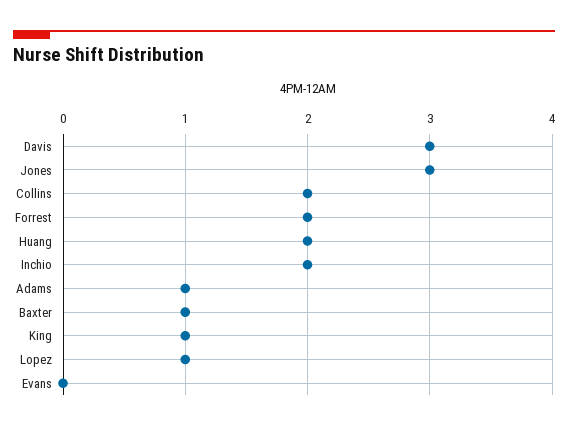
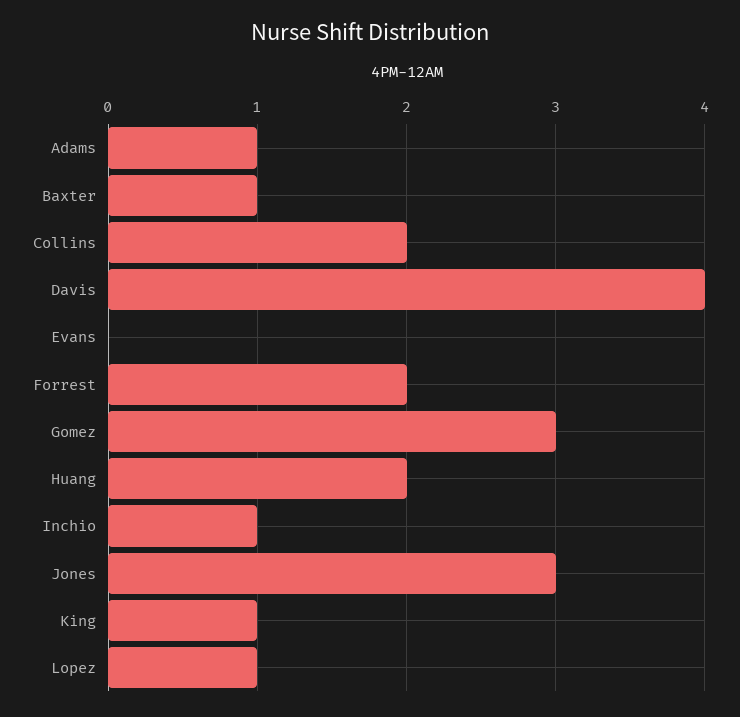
Davis: 3 -> 4
Inchio: 2 -> 1
Gomez: none -> 3

